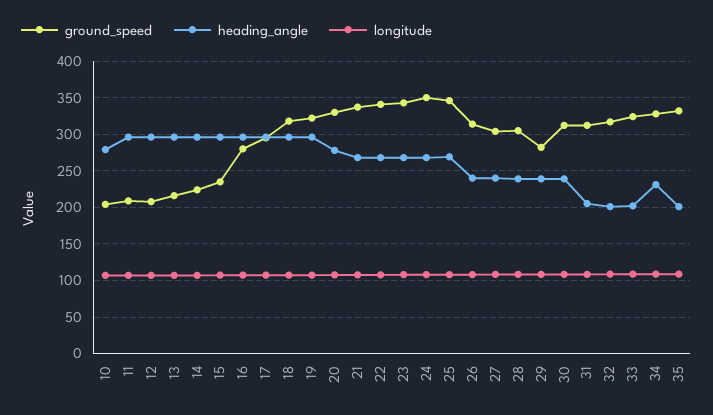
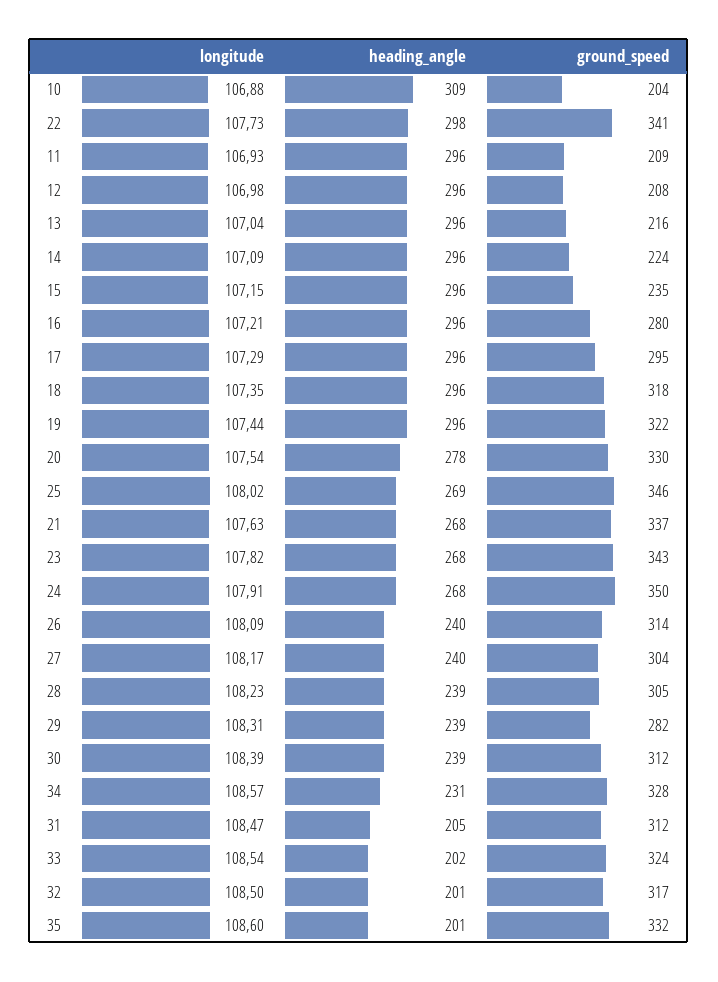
heading_angle, 10: 280 -> 309
heading_angle, 22: 270 -> 298

